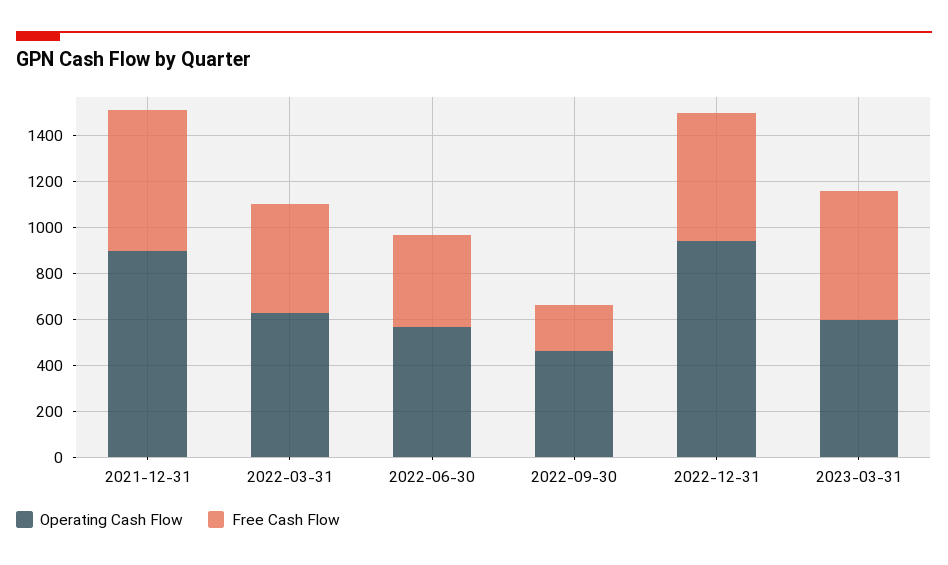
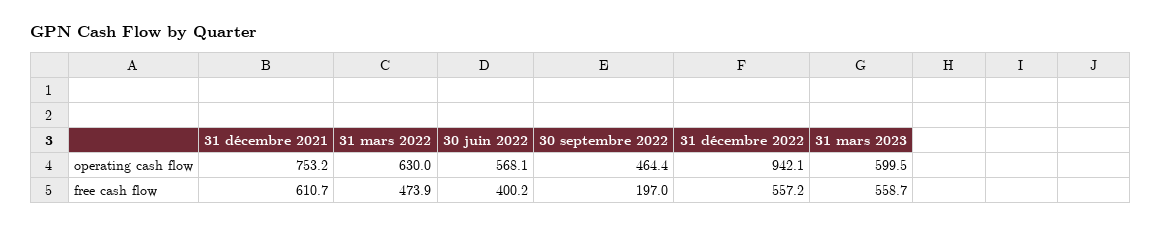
Operating Cash Flow, 2021-12-31: 900 -> 753.2

